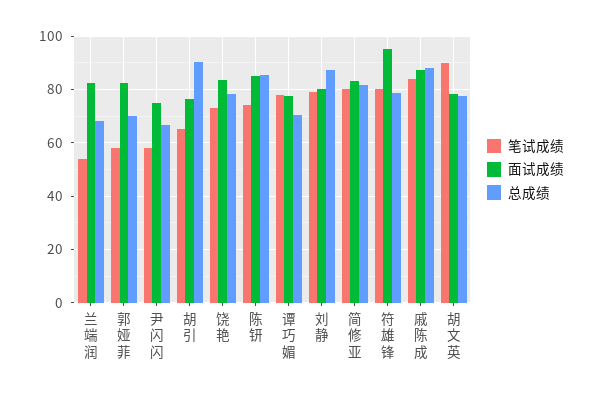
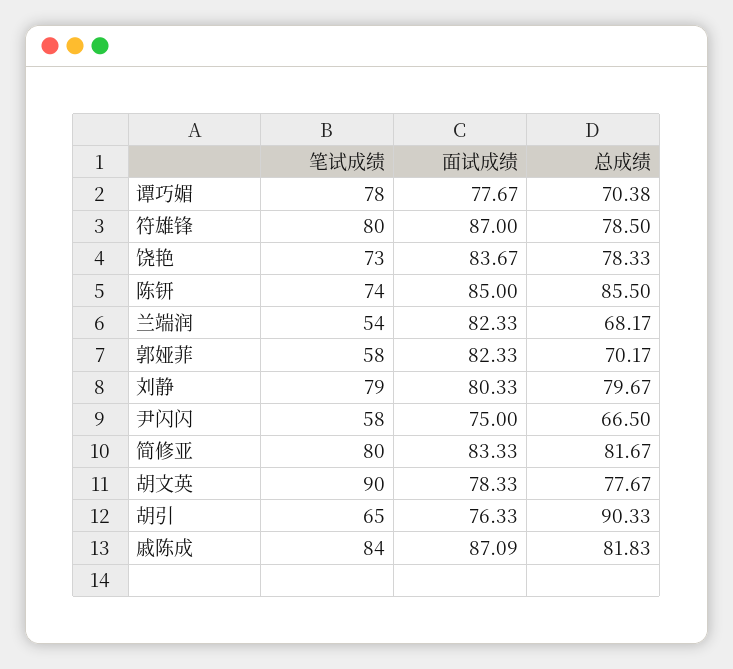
总成绩, 刘静: 87.5 -> 79.67
面试成绩, 符雄锋: 95 -> 87
总成绩, 戚陈成: 87.5 -> 81.83

